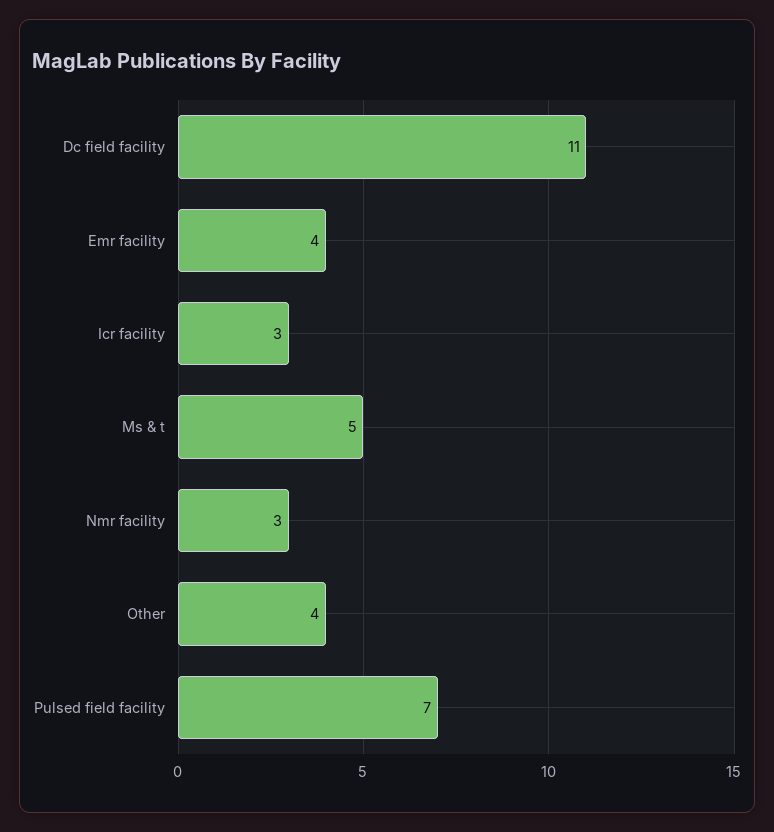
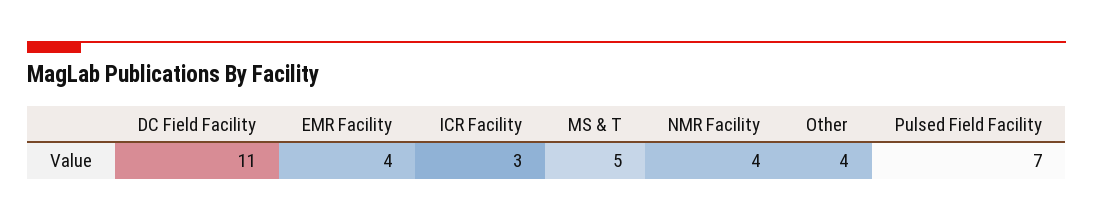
Nmr facility: 3 -> 4

